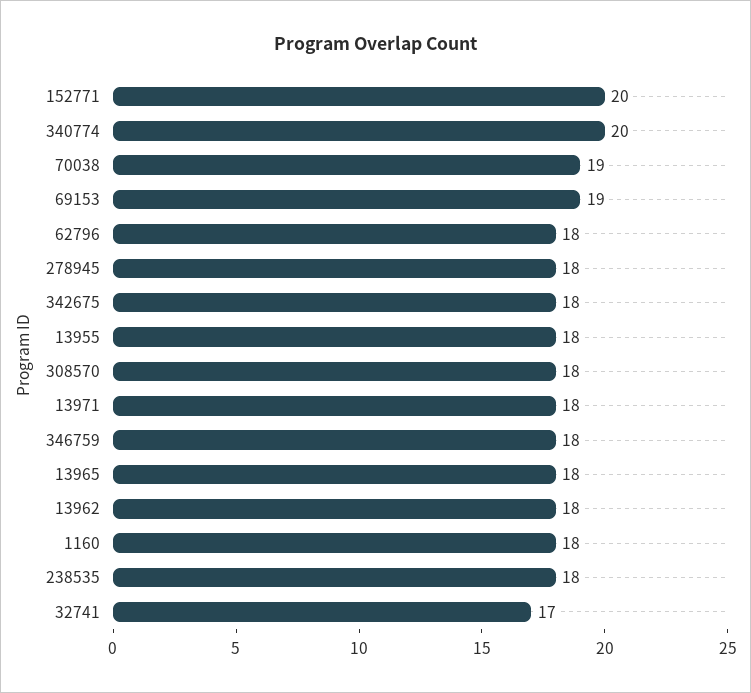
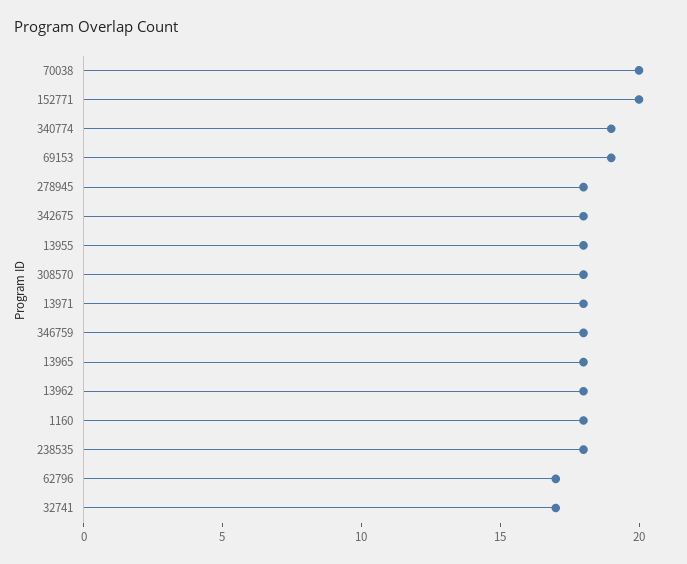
340774: 20 -> 19
70038: 19 -> 20
62796: 18 -> 17

